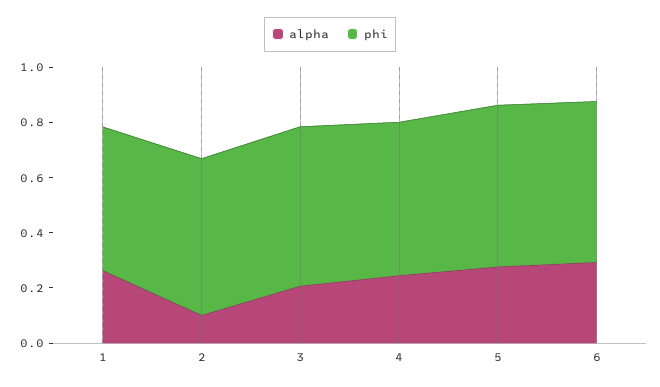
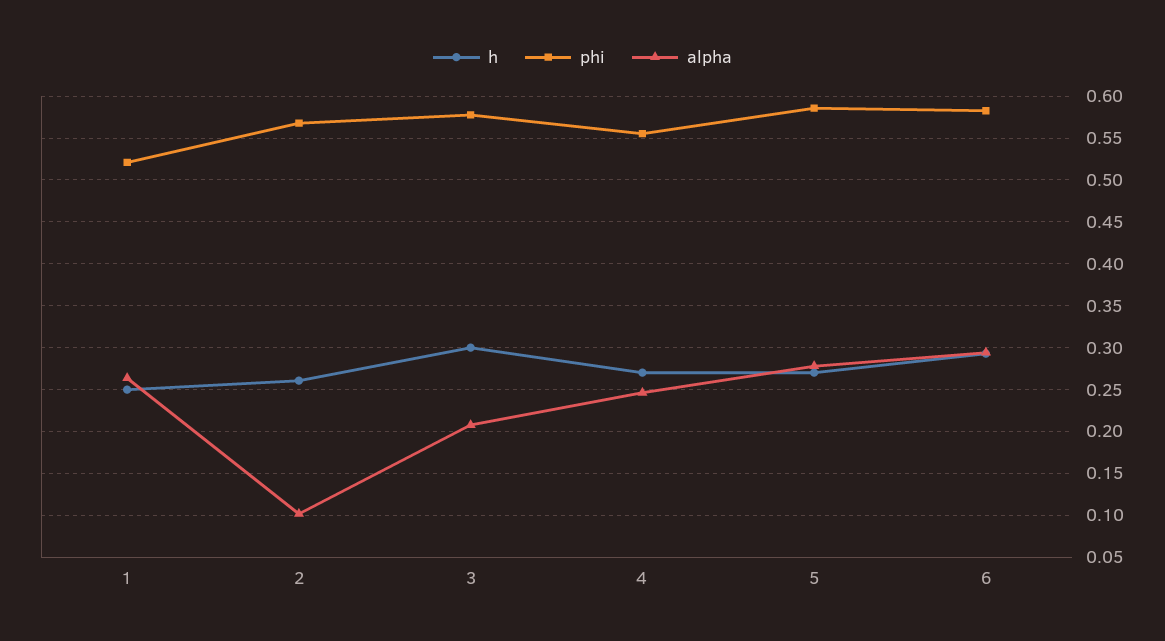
h, 1: none -> 0.25
h, 2: none -> 0.26
h, 3: none -> 0.3
h, 4: none -> 0.27
h, 5: none -> 0.27
h, 6: none -> 0.29

